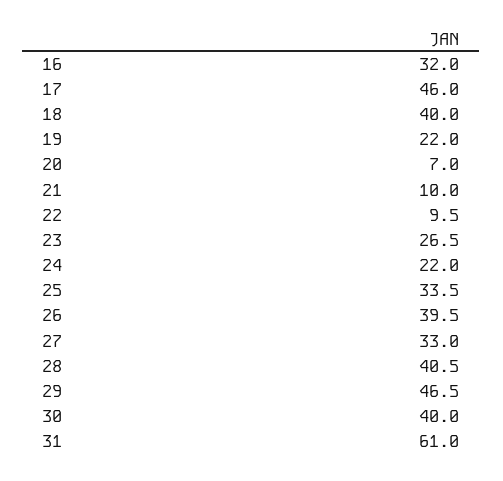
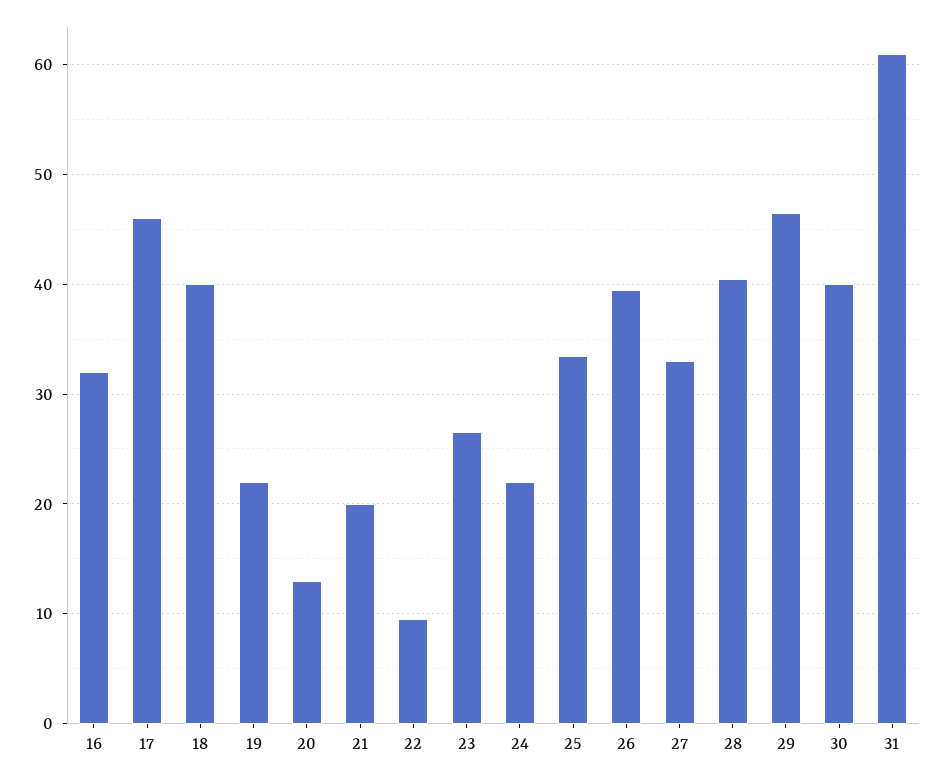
20: 7 -> 13
21: 10 -> 20

